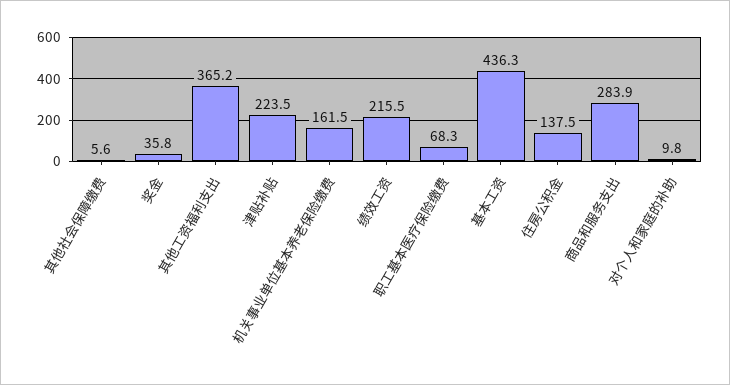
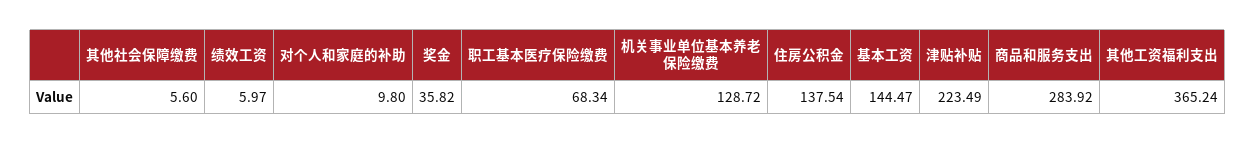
机关事业单位基本养老保险缴费: 161.5 -> 128.72
绩效工资: 215.5 -> 5.97
基本工资: 436.3 -> 144.47

